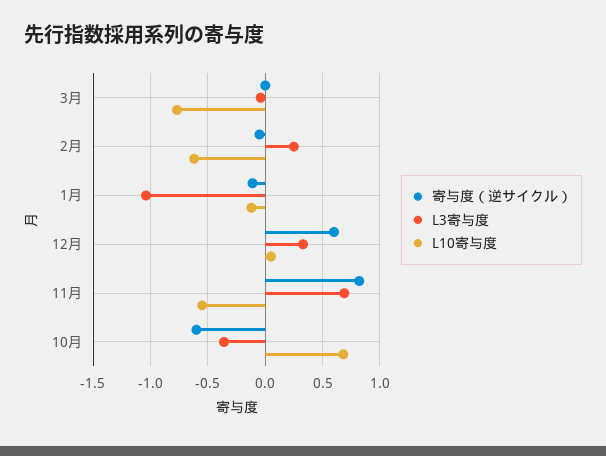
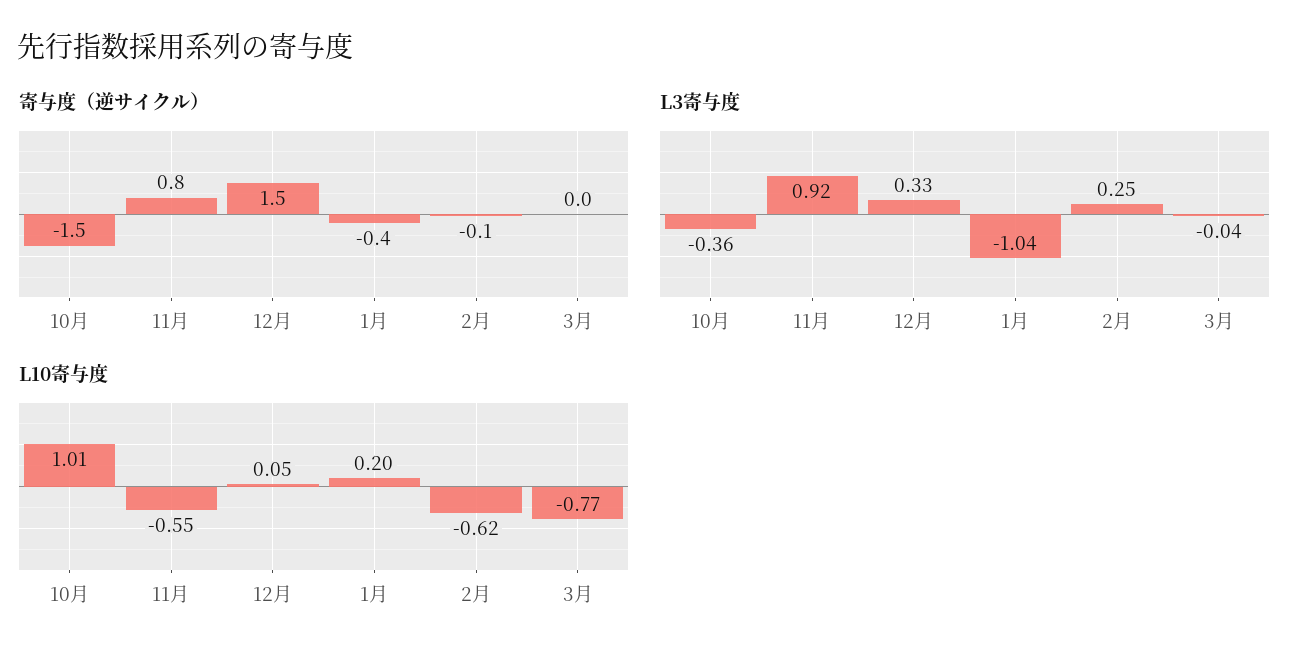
寄与度（逆サイクル）, 1月: -0.1 -> -0.4
L10寄与度, 1月: -0.1 -> 0.2
寄与度（逆サイクル）, 12月: 0.6 -> 1.5
L3寄与度, 11月: 0.7 -> 0.92
寄与度（逆サイクル）, 10月: -0.6 -> -1.5
L10寄与度, 10月: 0.7 -> 1.01

